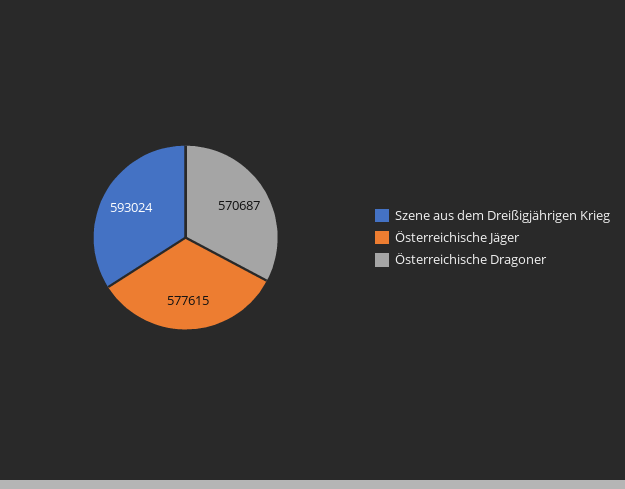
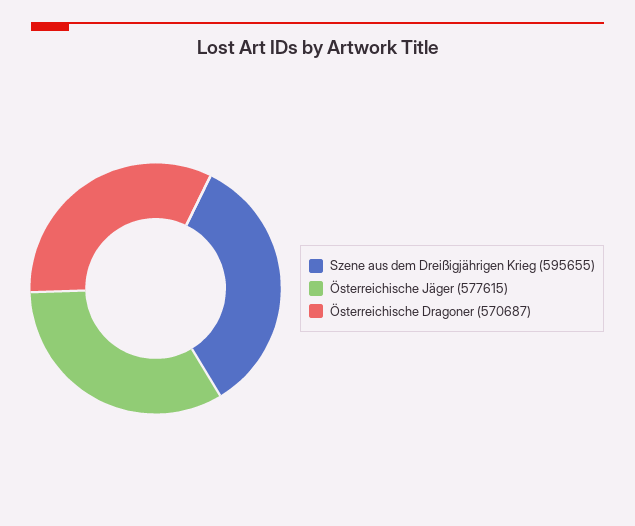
Szene aus dem Dreißigjährigen Krieg: 593024 -> 595655

